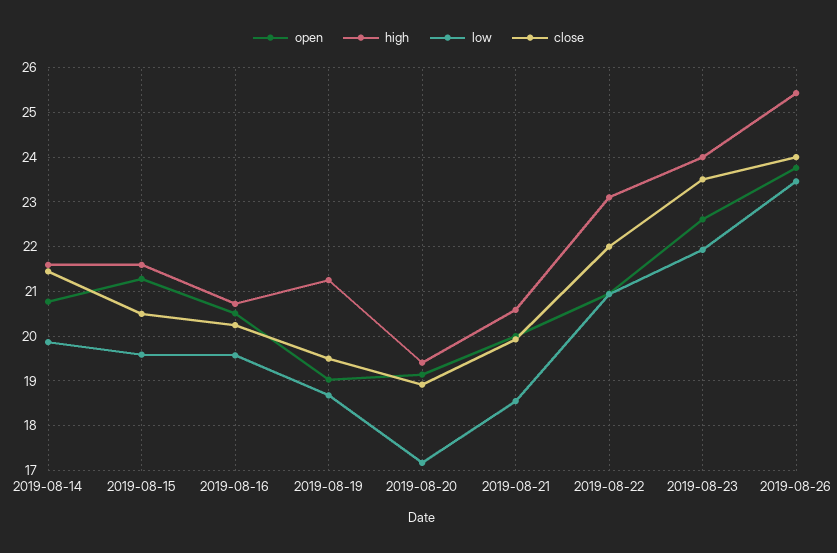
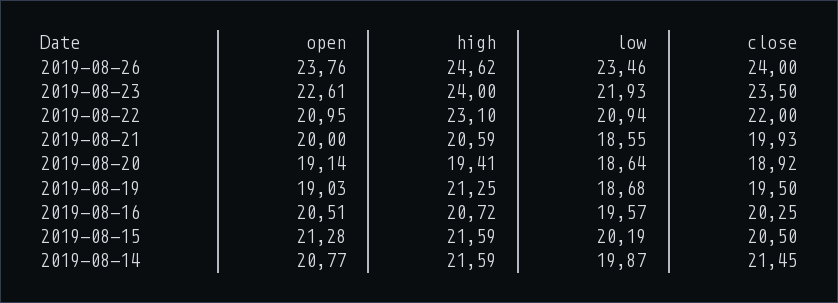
low, 2019-08-15: 19.6 -> 20.19
low, 2019-08-20: 17.2 -> 18.64
high, 2019-08-26: 25.4 -> 24.62

